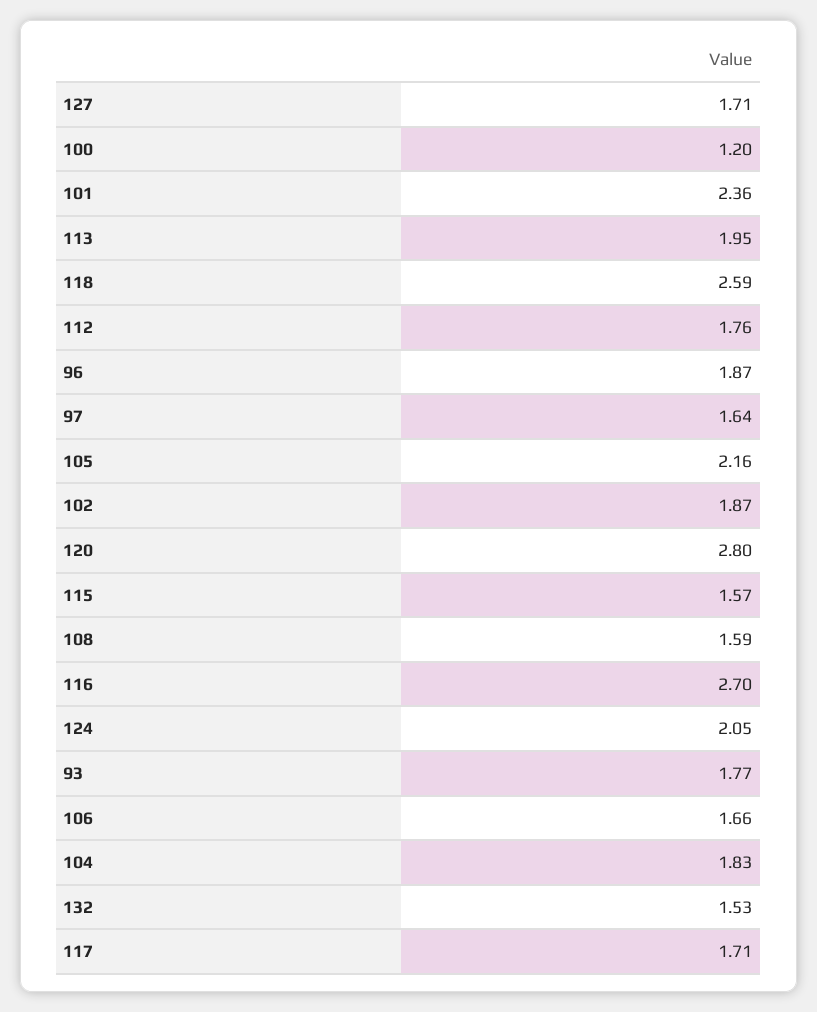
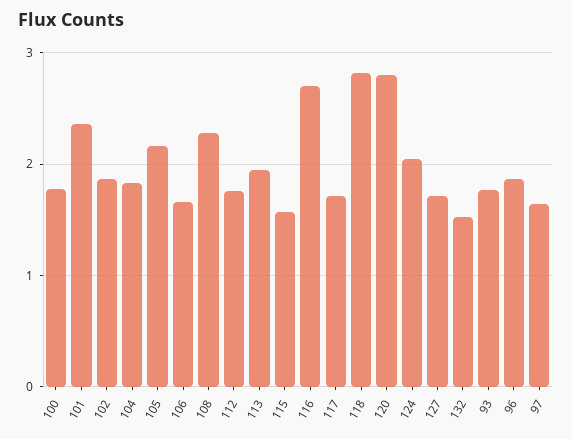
100: 1.2 -> 1.8
118: 2.59 -> 2.8
108: 1.59 -> 2.3

